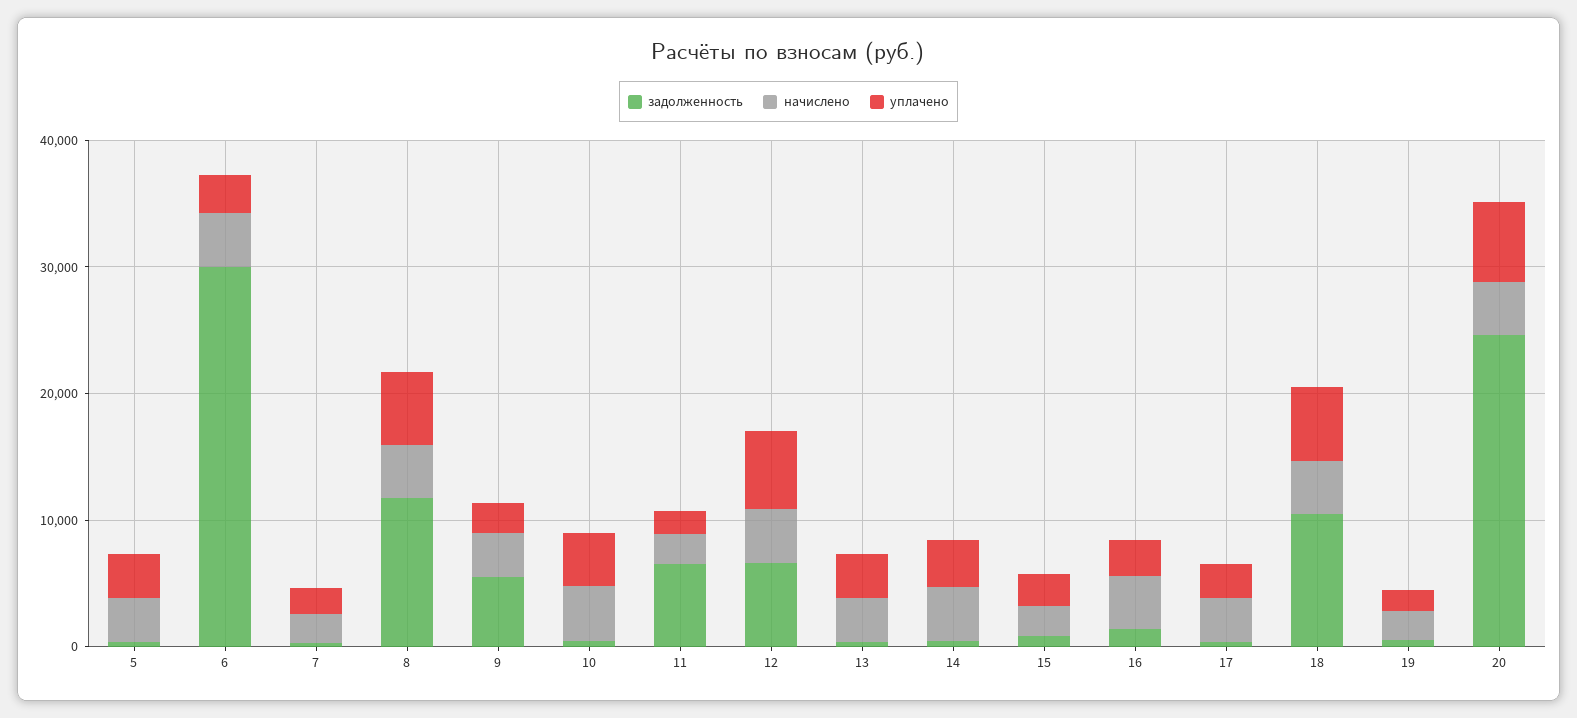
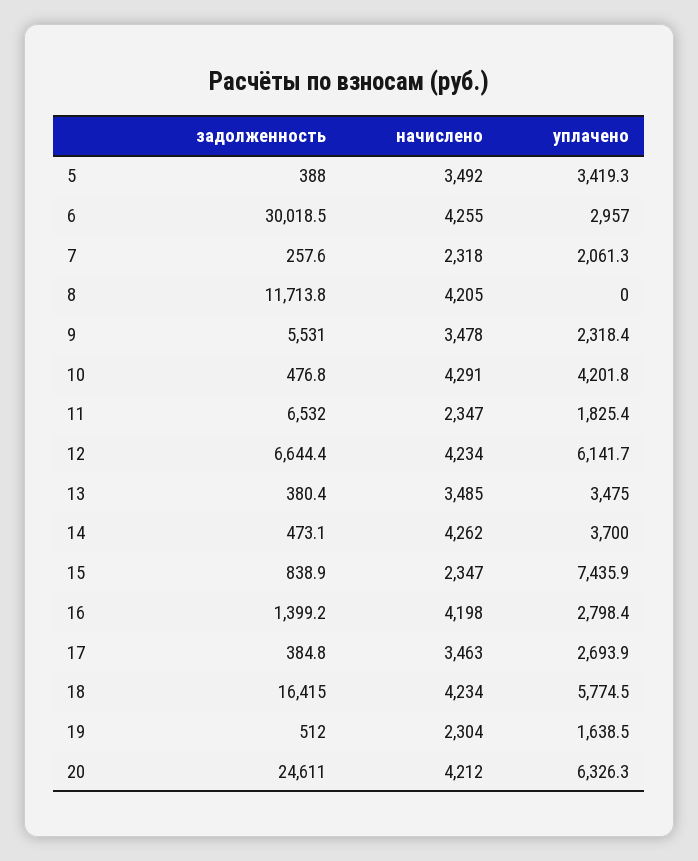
уплачено, 8: 6000 -> 0
уплачено, 15: 2000 -> 7435.9
задолженность, 18: 10000 -> 16415

